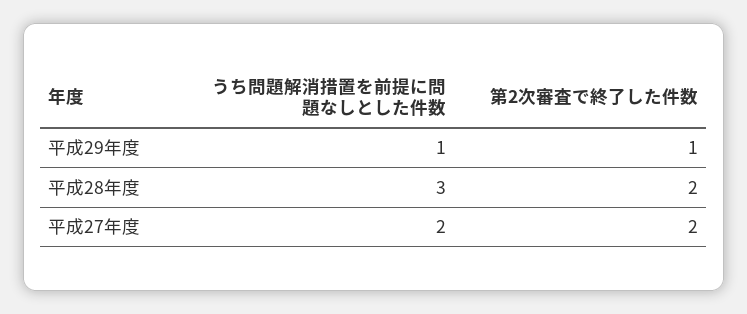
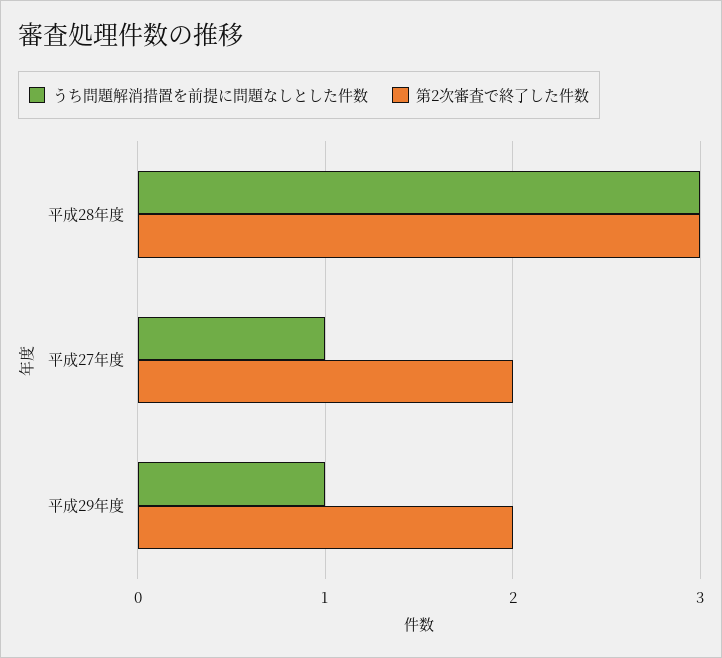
第2次審査で終了した件数, 平成29年度: 1 -> 2
第2次審査で終了した件数, 平成28年度: 2 -> 3
うち問題解消措置を前提に問題なしとした件数, 平成27年度: 2 -> 1

